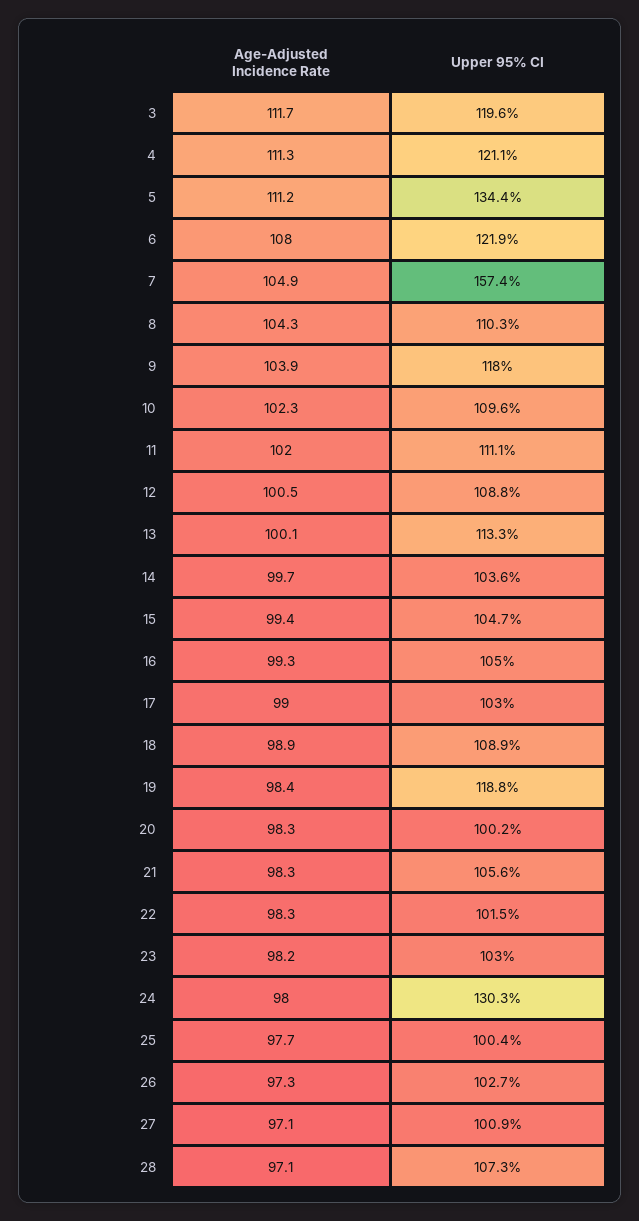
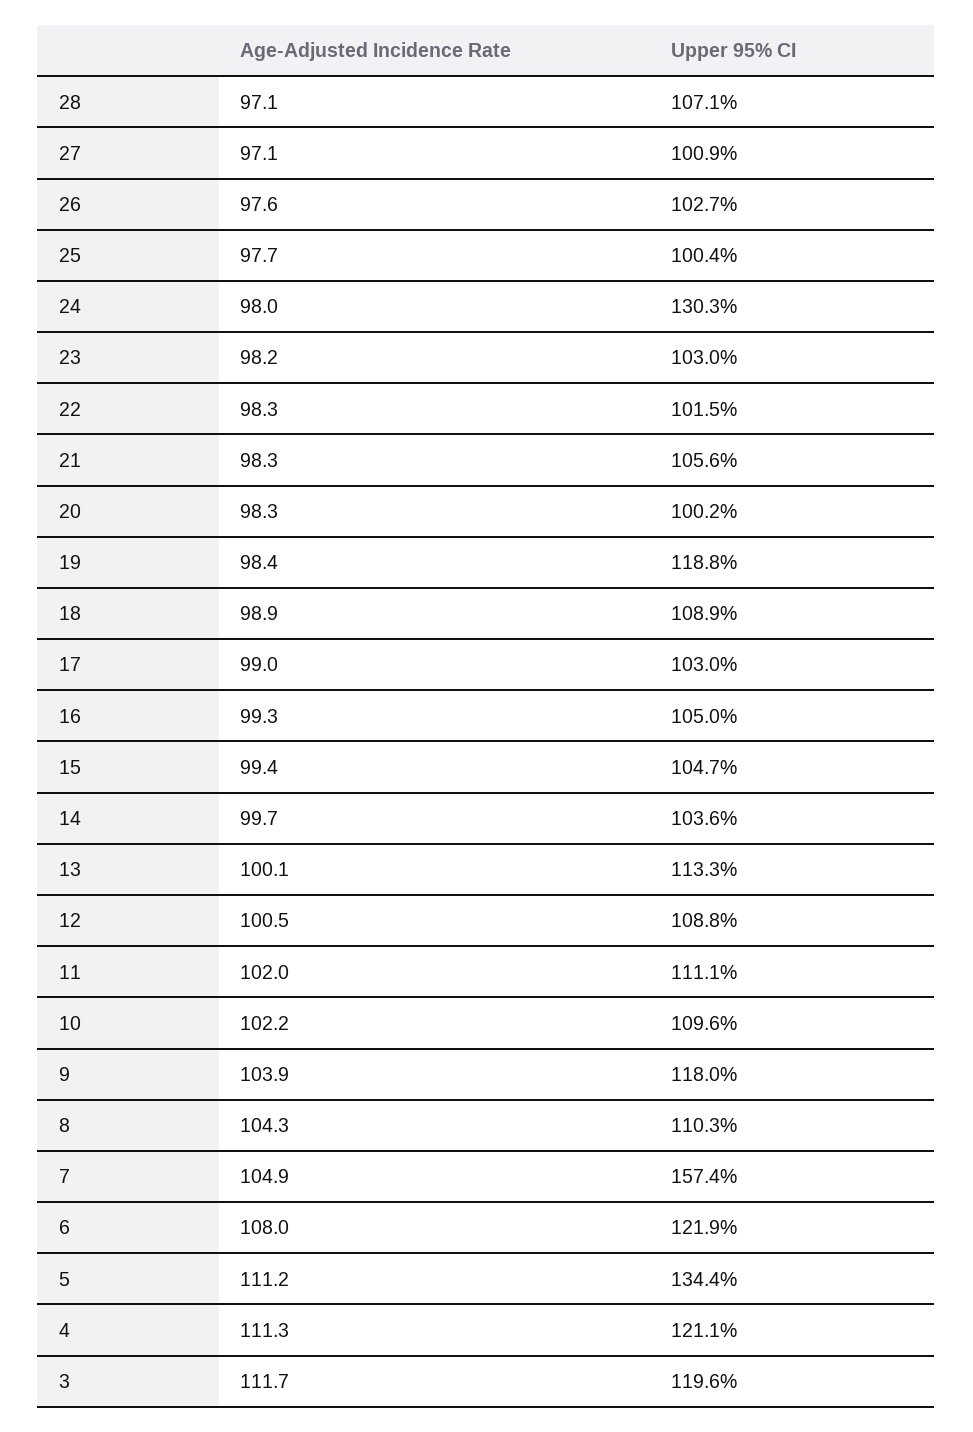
Age-Adjusted Incidence Rate, 10: 102.3 -> 102.2
Age-Adjusted Incidence Rate, 26: 97.3 -> 97.6
Upper 95% CI, 28: 107.3 -> 107.1

